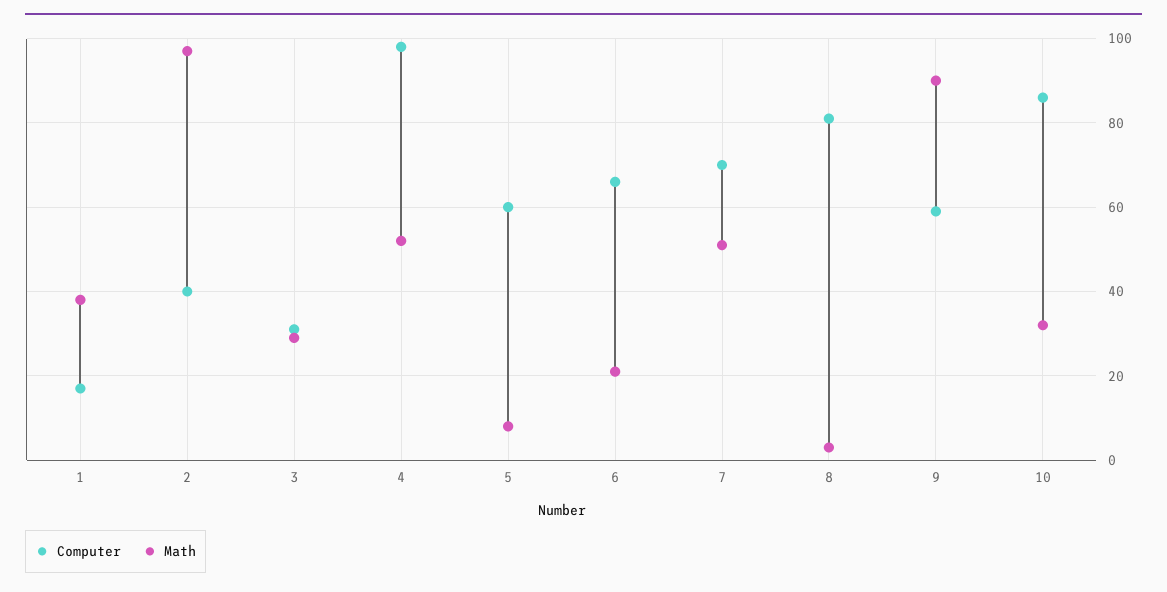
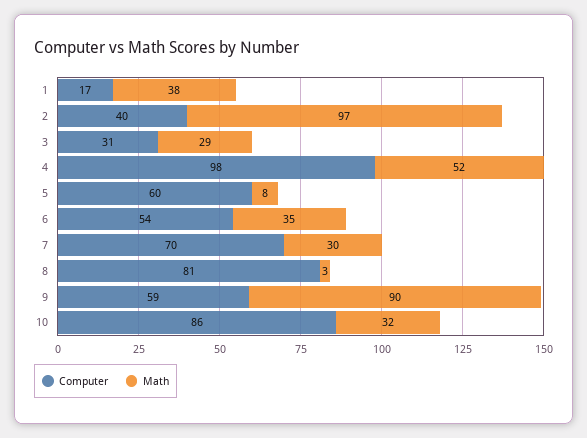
Computer, 6: 65 -> 54
Math, 6: 20 -> 35
Math, 7: 50 -> 30

